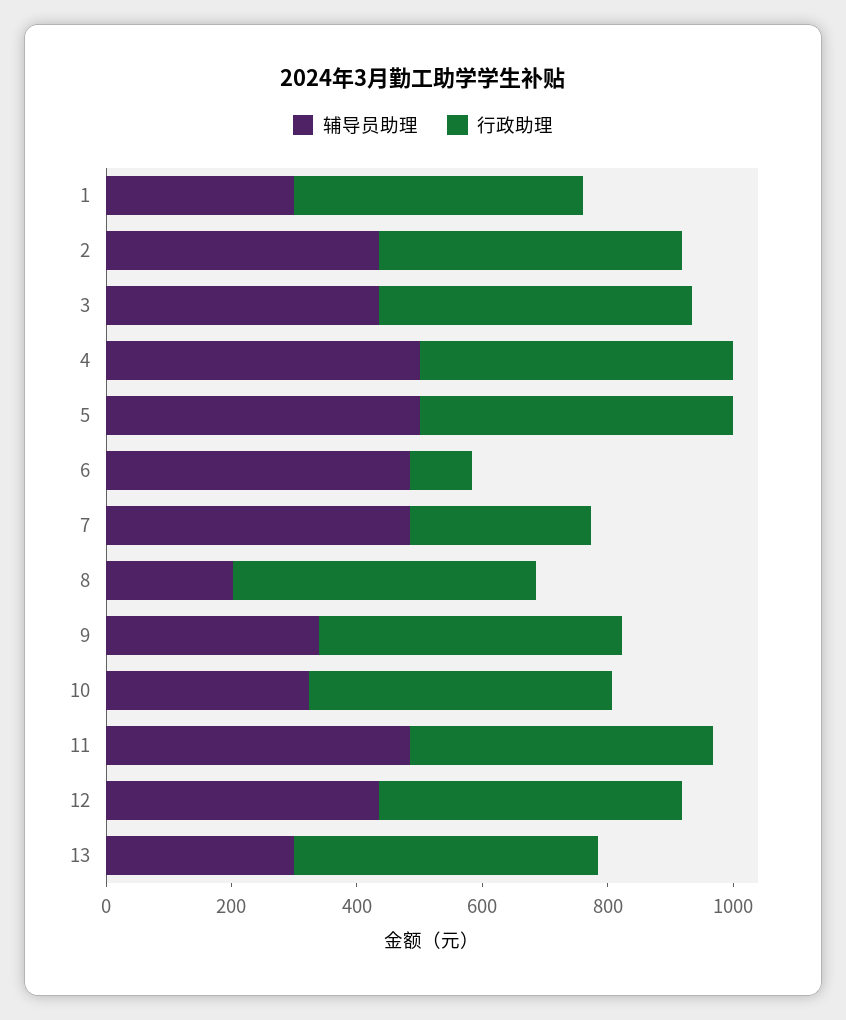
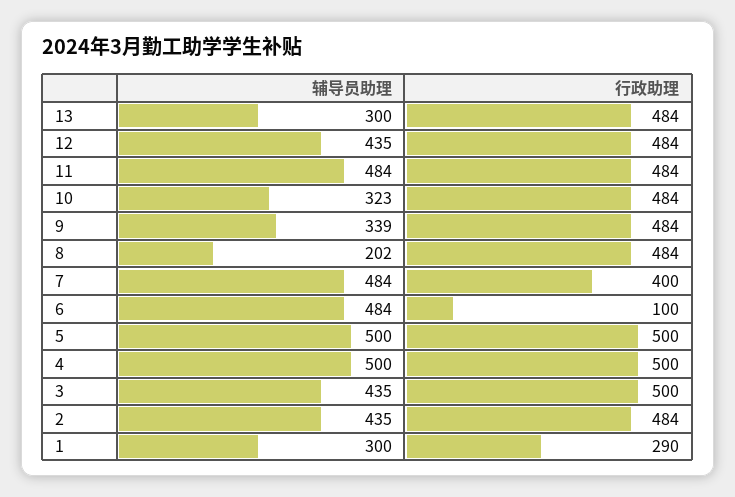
行政助理, 1: 450 -> 290
行政助理, 7: 300 -> 400

